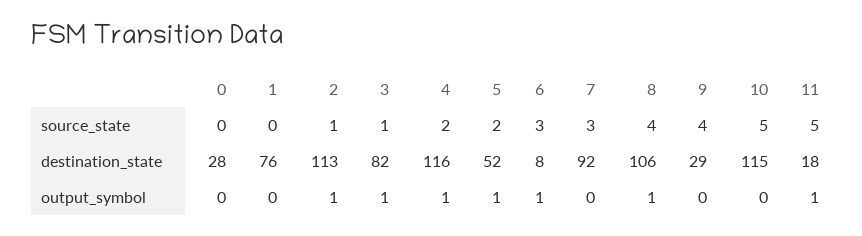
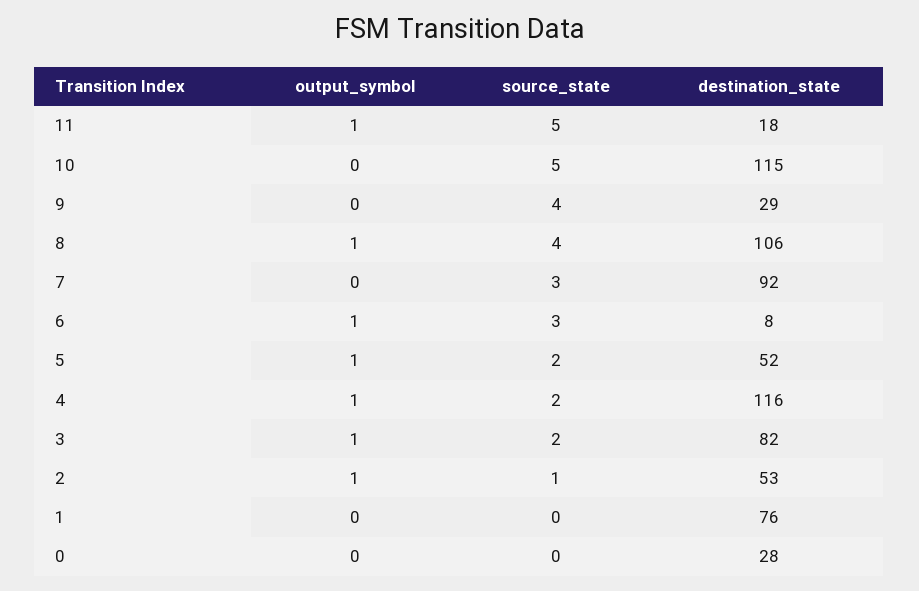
3, source_state: 1 -> 2
2, destination_state: 113 -> 53

